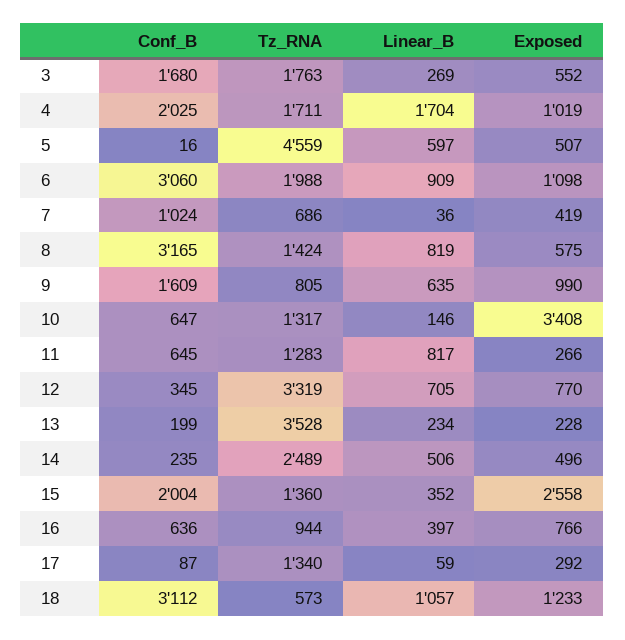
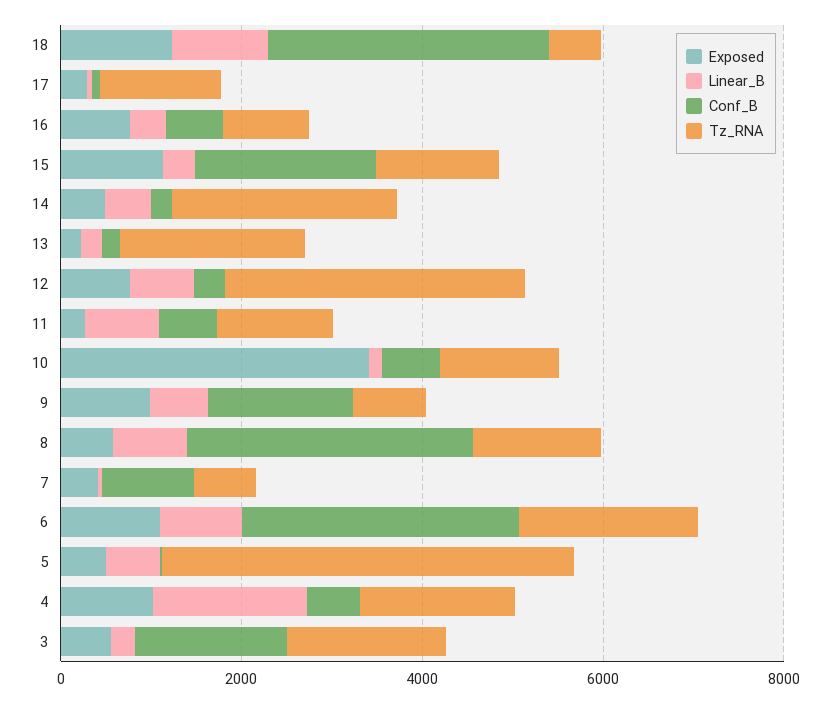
Conf_B, 4: 2025 -> 500
Tz_RNA, 13: 3528 -> 2000
Exposed, 15: 2558 -> 1000

